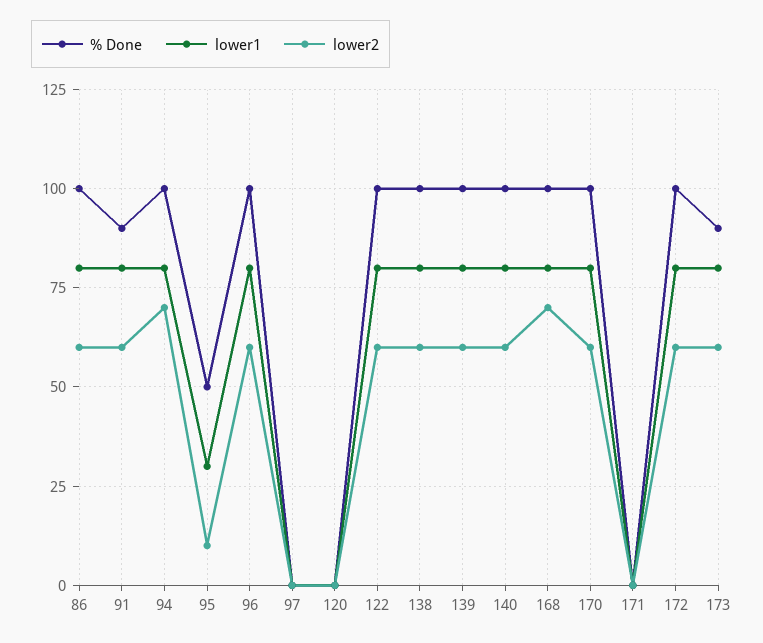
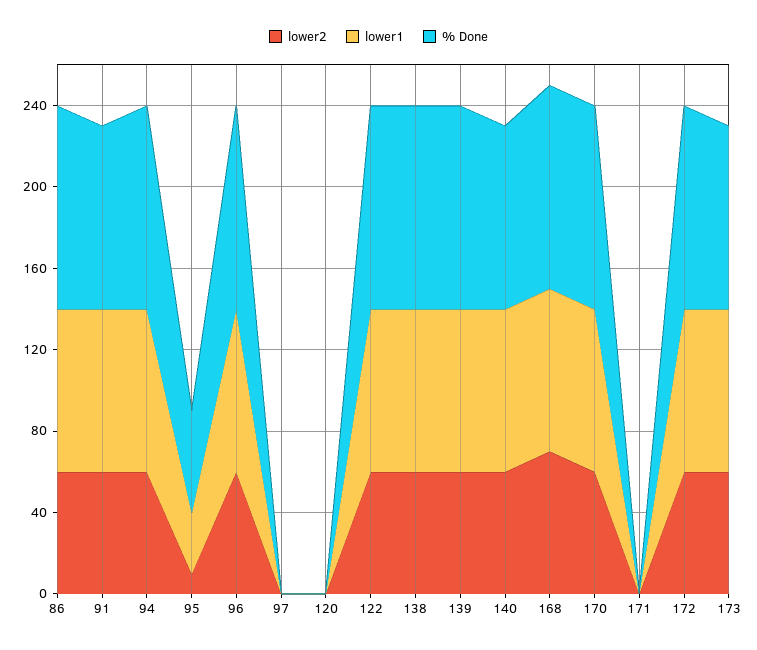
lower2, 94: 70 -> 60
% Done, 140: 100 -> 90

